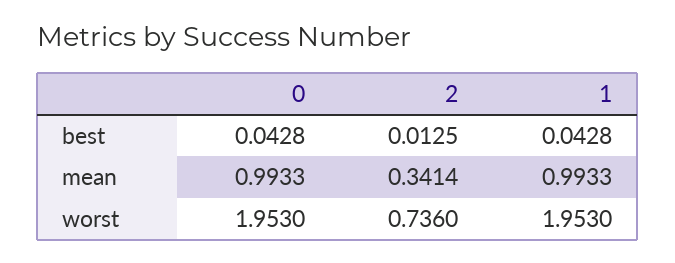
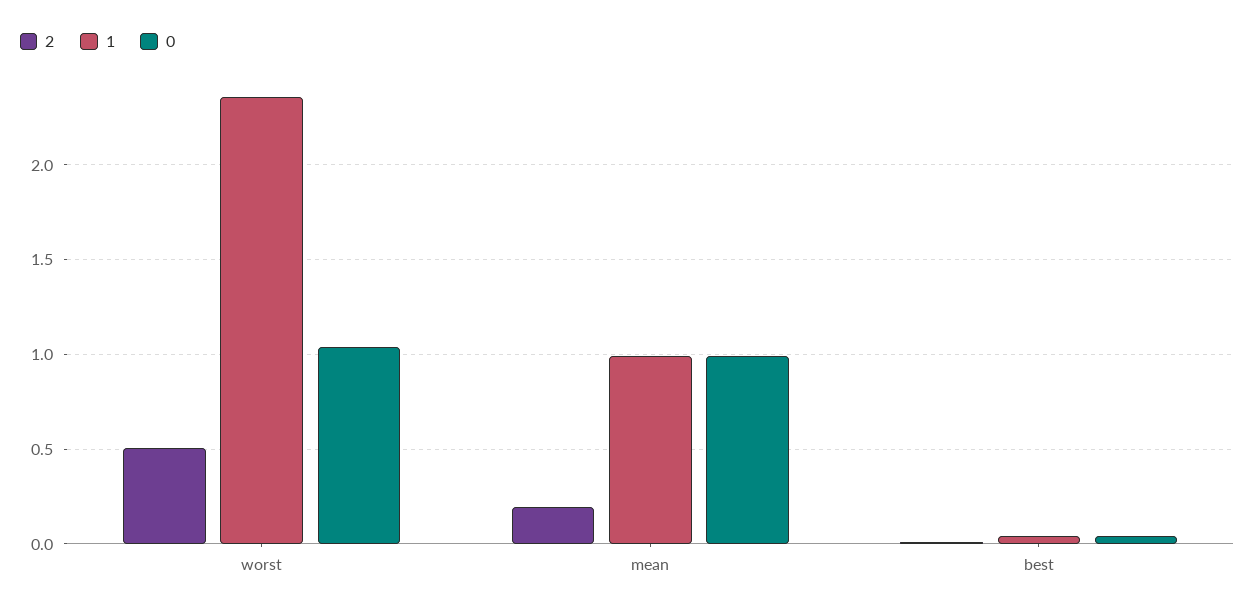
2, mean: 0.3414 -> 0.2
0, worst: 1.953 -> 1.05
2, worst: 0.736 -> 0.5
1, worst: 1.953 -> 2.35

